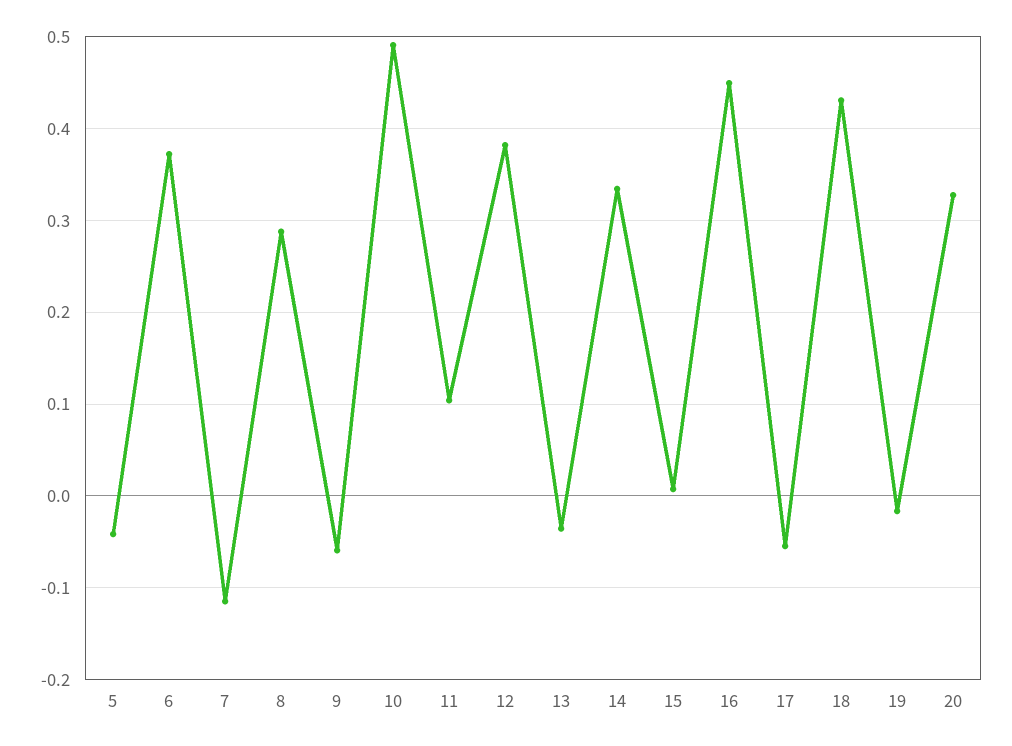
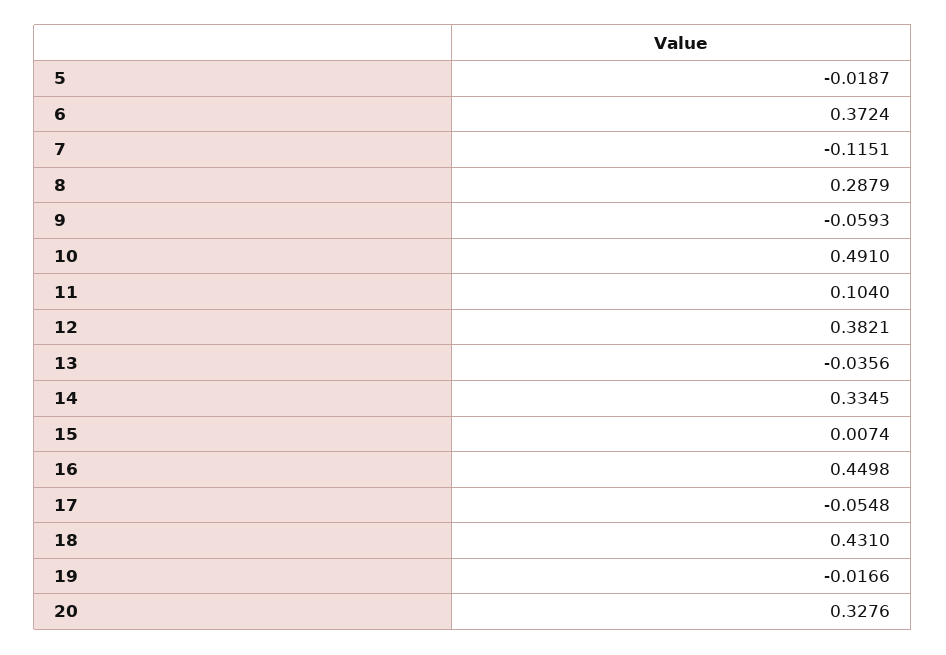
5: -0.04 -> -0.0187

